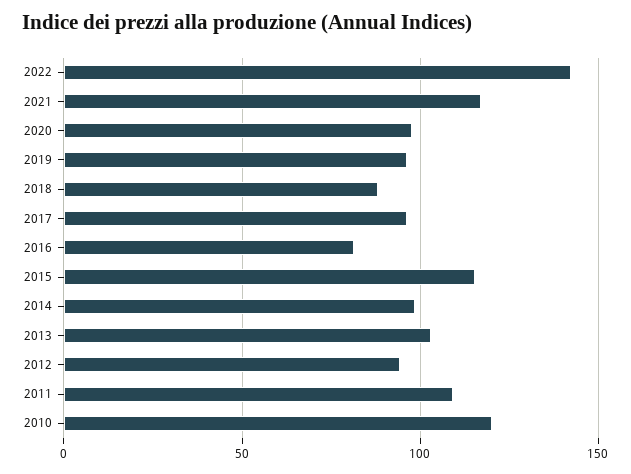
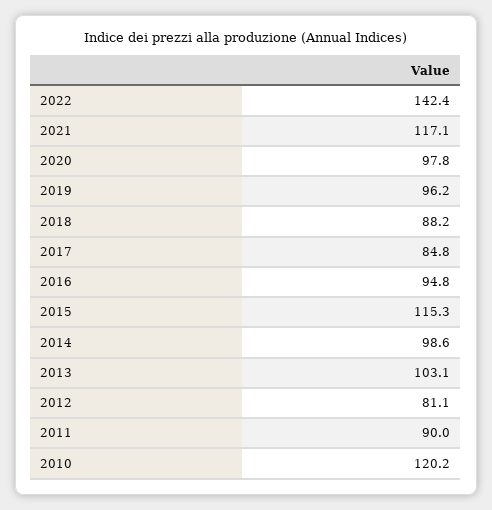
2017: 95 -> 84.8
2016: 80 -> 94.8
2012: 95 -> 81.1
2011: 110 -> 90

